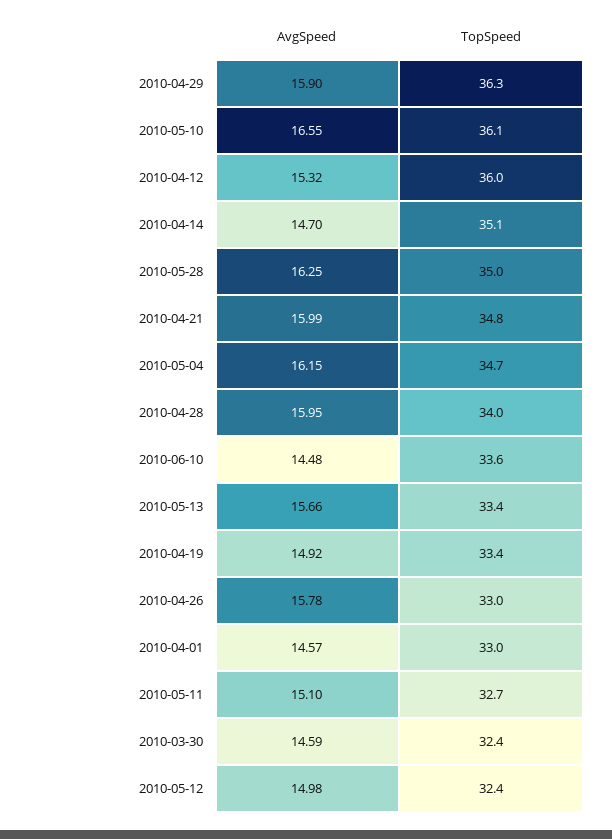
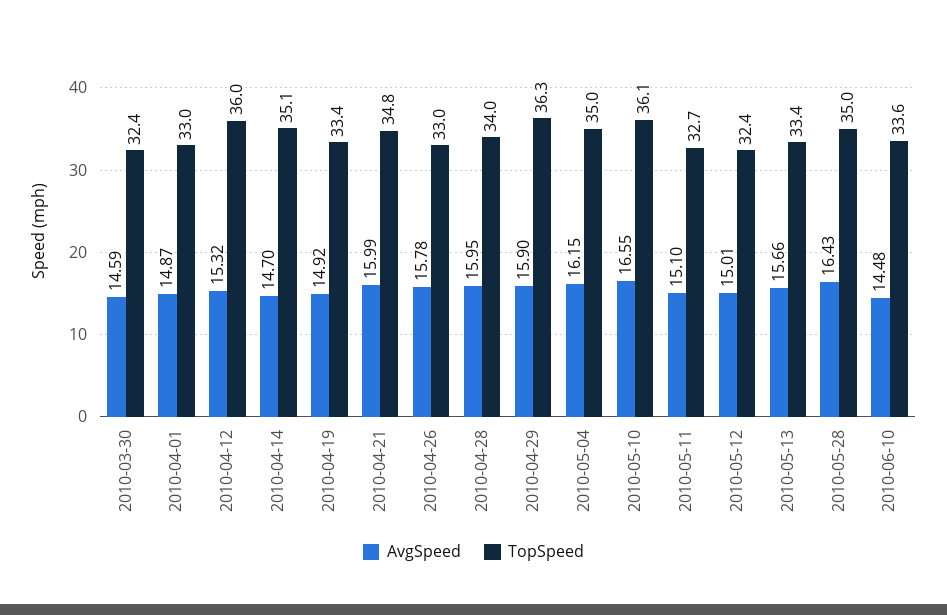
AvgSpeed, 2010-05-28: 16.25 -> 16.43
TopSpeed, 2010-05-04: 34.7 -> 35
AvgSpeed, 2010-04-01: 14.57 -> 14.87
AvgSpeed, 2010-05-12: 14.98 -> 15.01

